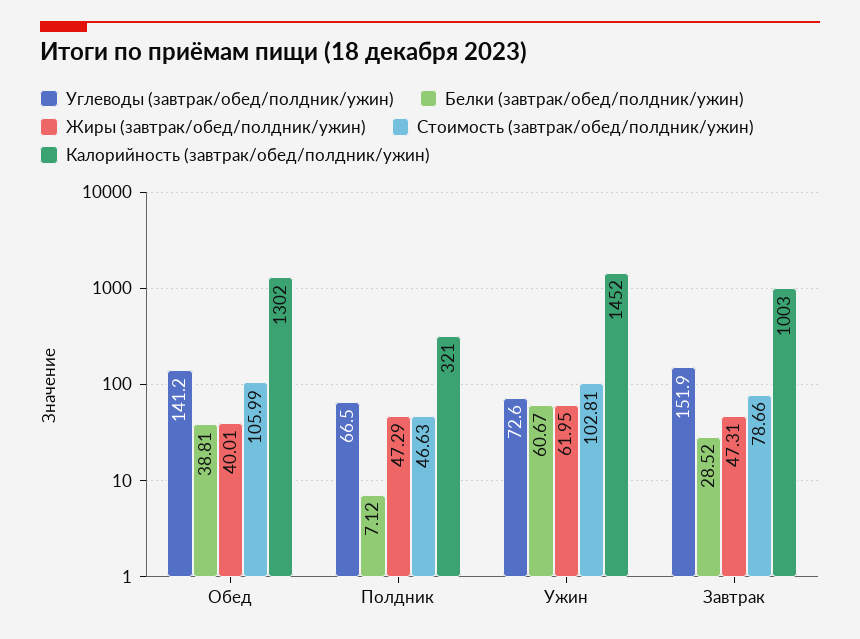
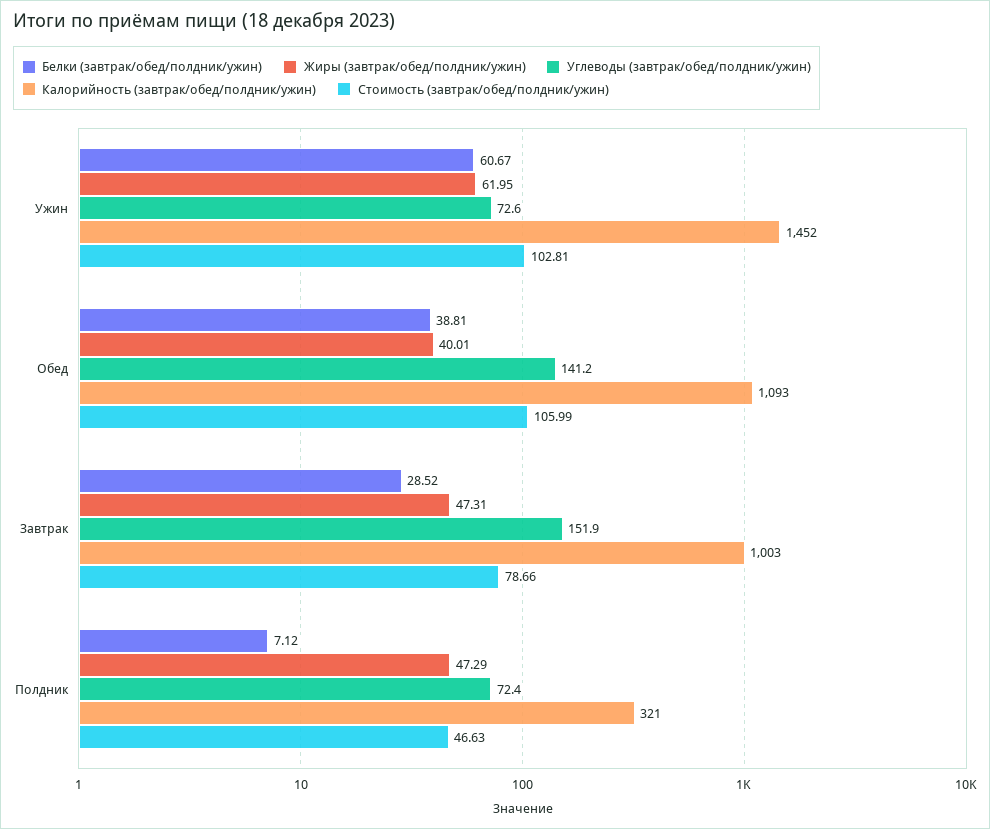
Калорийность (завтрак/обед/полдник/ужин), Обед: 1302 -> 1093
Углеводы (завтрак/обед/полдник/ужин), Полдник: 66.5 -> 72.4

